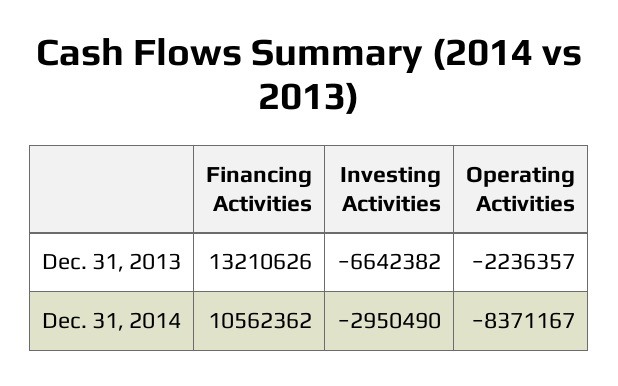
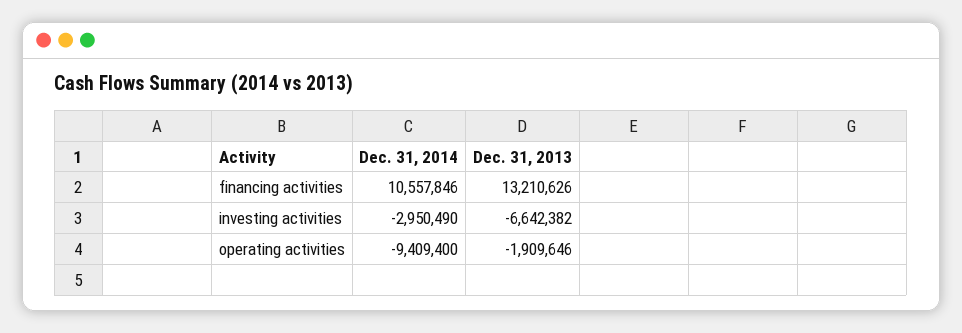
Operating Activities, Dec. 31, 2013: -2236357 -> -1909646
Financing Activities, Dec. 31, 2014: 10562362 -> 10557846
Operating Activities, Dec. 31, 2014: -8371167 -> -9409400

